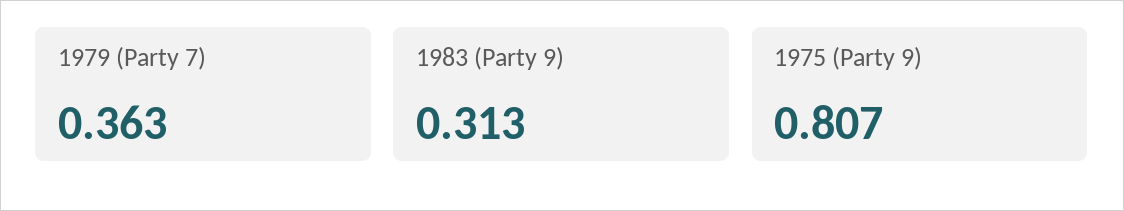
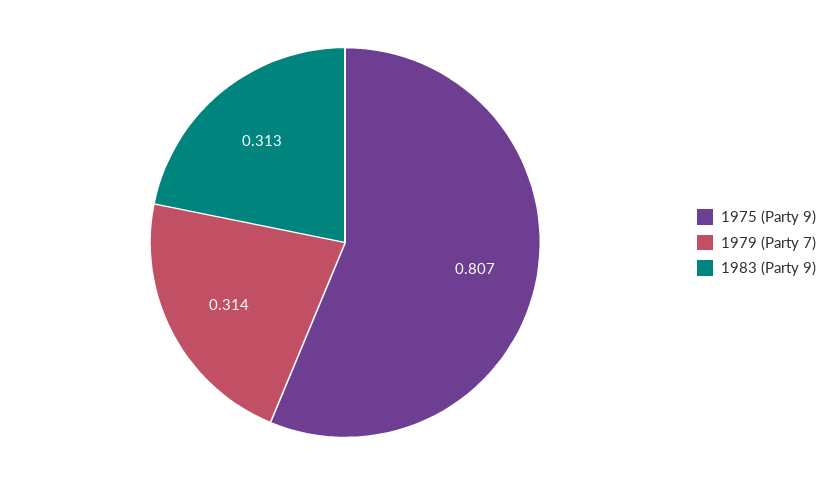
1979 (Party 7): 0.363 -> 0.314

